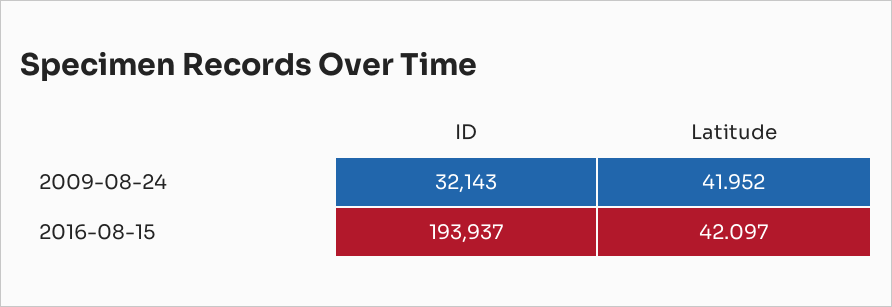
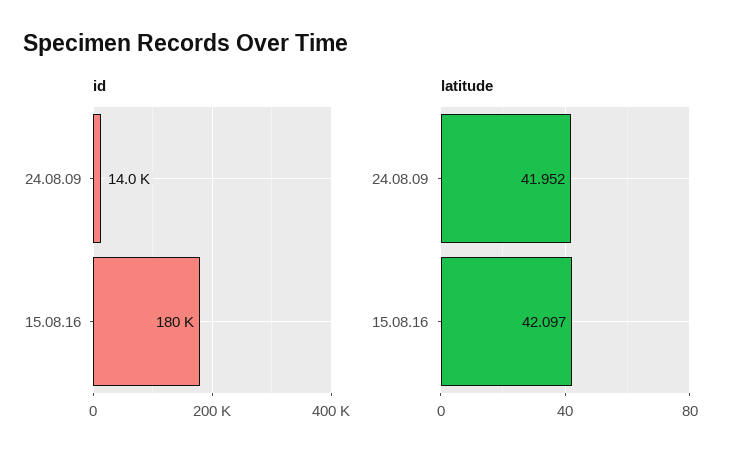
ID, 2009-08-24: 32143 -> 14000
ID, 2016-08-15: 193937 -> 180000

